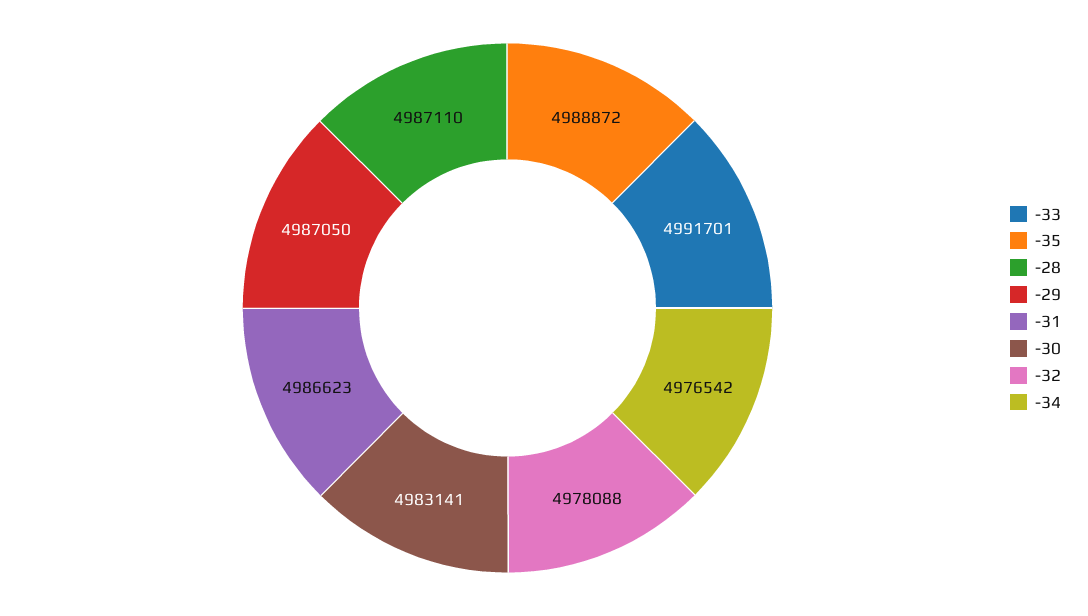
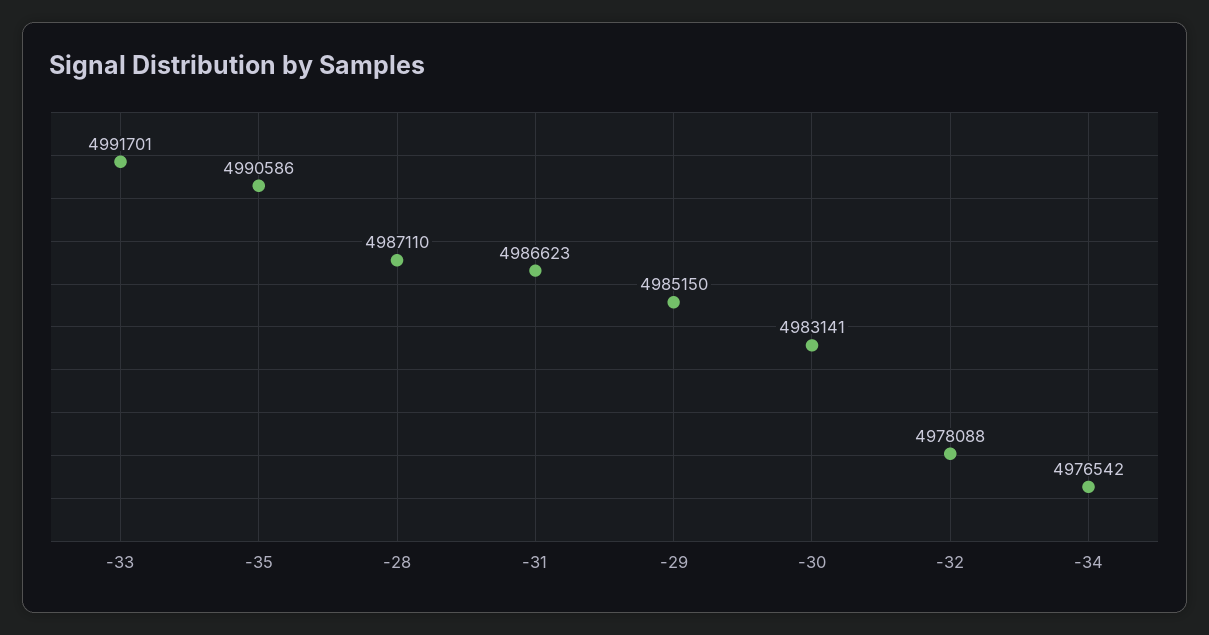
-35: 4988872 -> 4990586
-29: 4987050 -> 4985150

